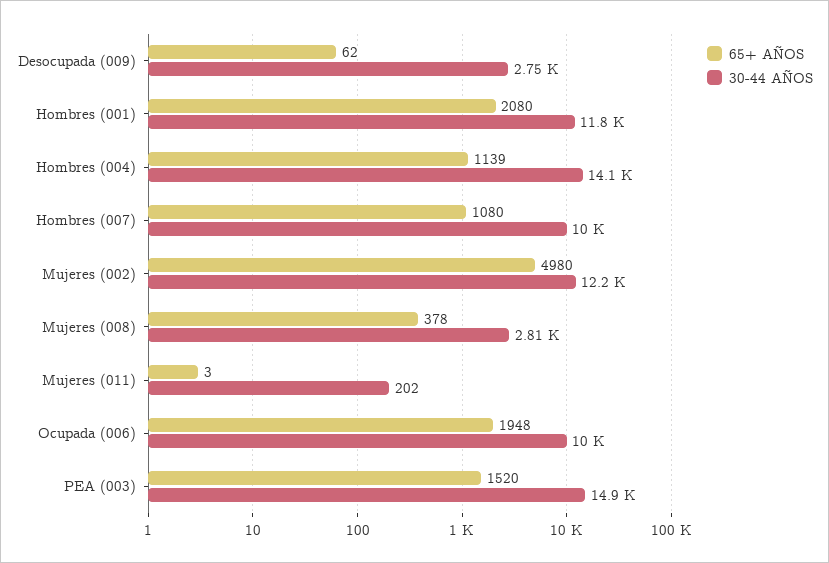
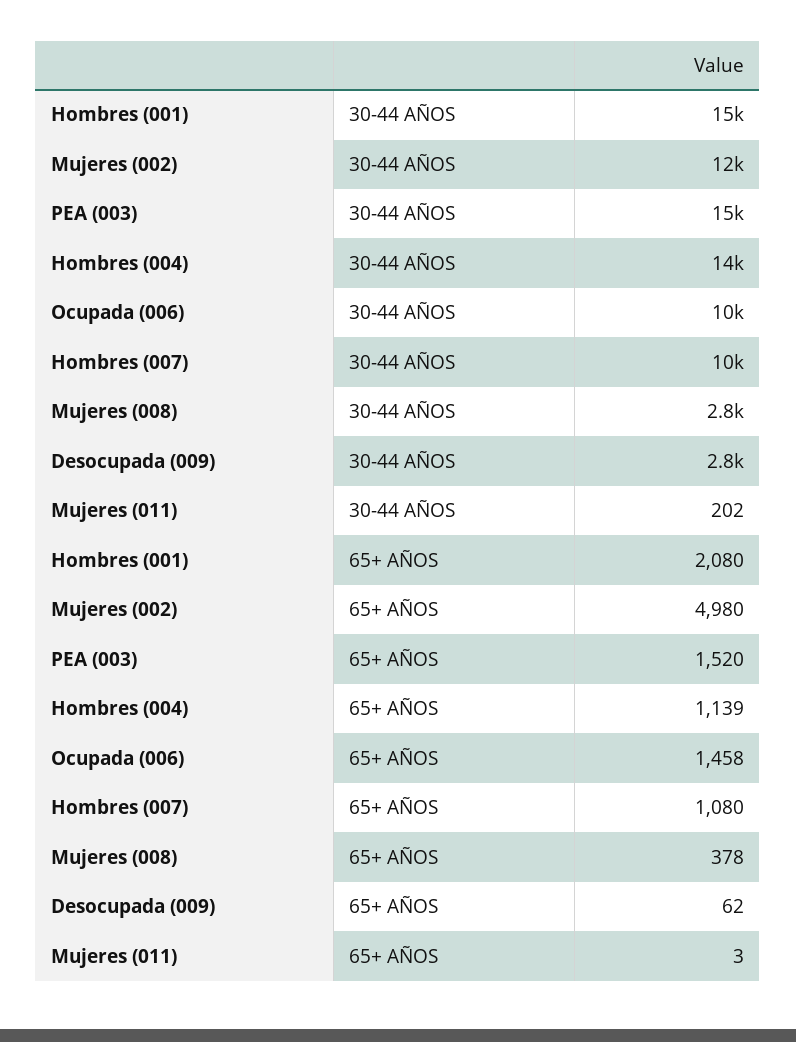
30-44 AÑOS, Hombres (001): 11800 -> 15000
65+ AÑOS, Ocupada (006): 1948 -> 1458

